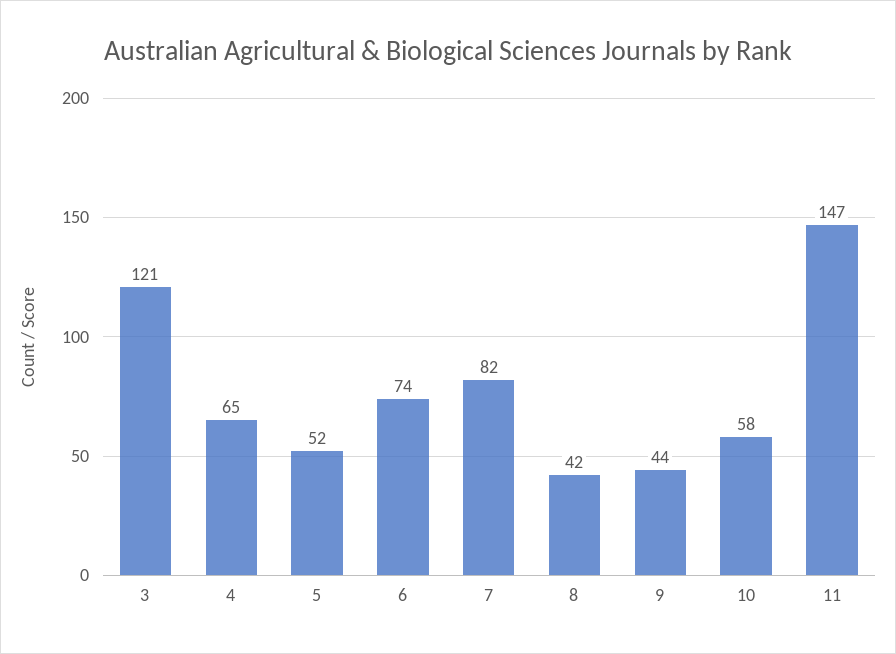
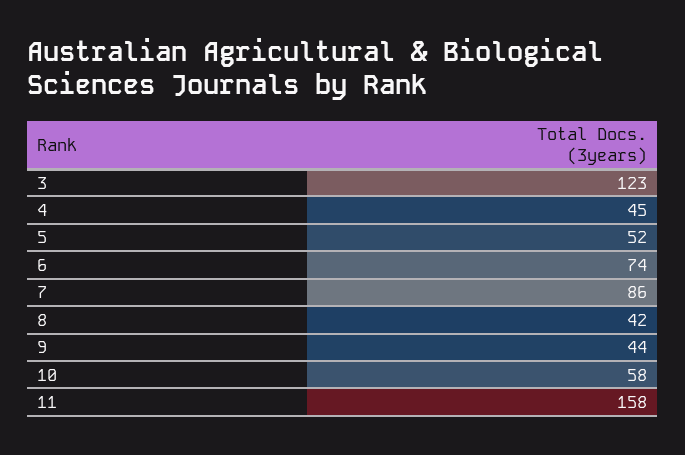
3: 121 -> 123
4: 65 -> 45
7: 82 -> 86
11: 147 -> 158

